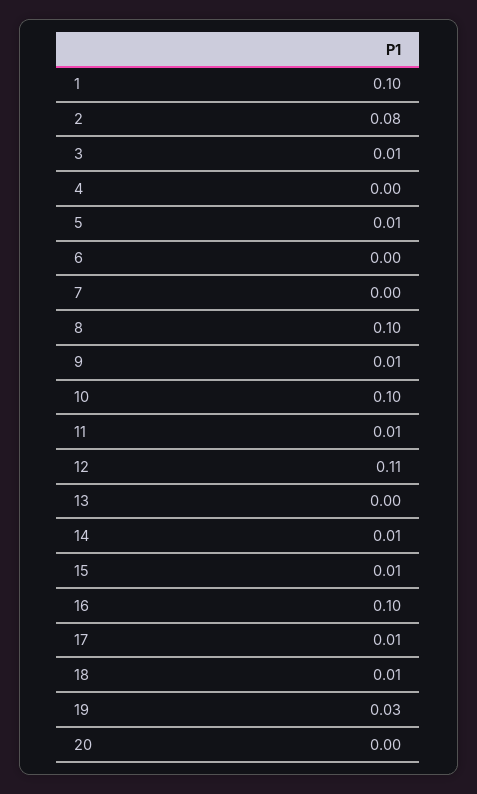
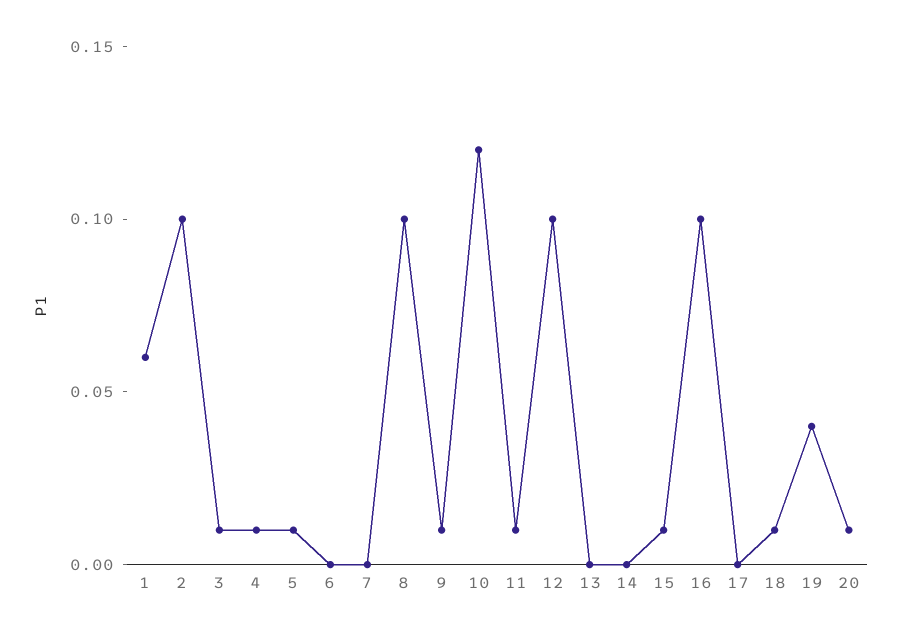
1: 0.1 -> 0.06
2: 0.08 -> 0.1
4: 0 -> 0.01
10: 0.1 -> 0.12
12: 0.11 -> 0.1
14: 0.01 -> 0
17: 0.01 -> 0
19: 0.03 -> 0.04
20: 0 -> 0.01

